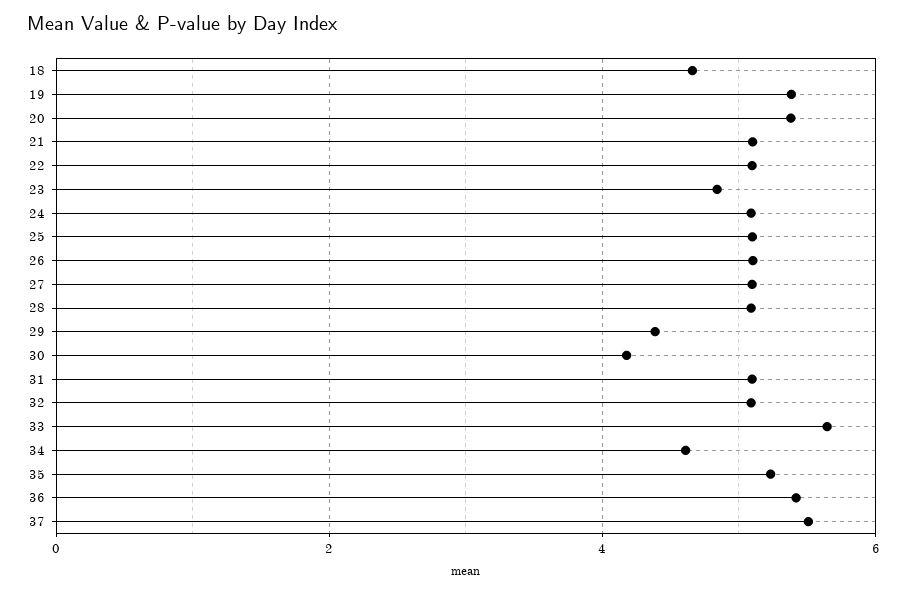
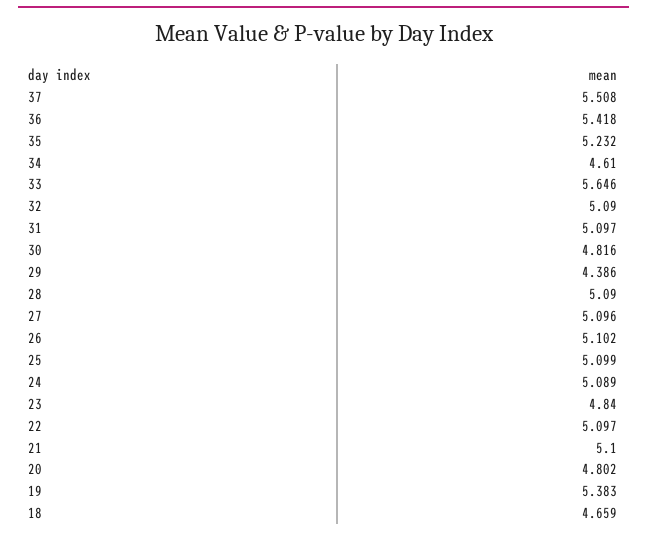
20: 5.4 -> 4.802
30: 4.2 -> 4.816

